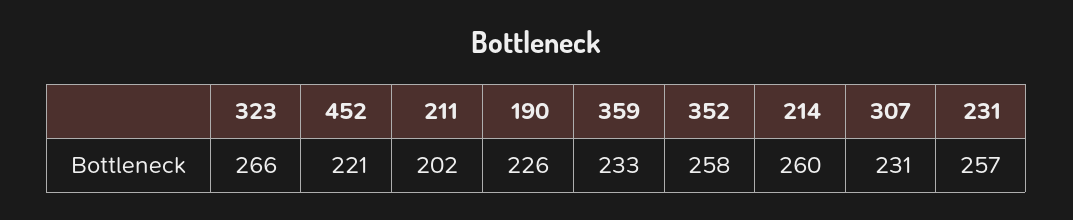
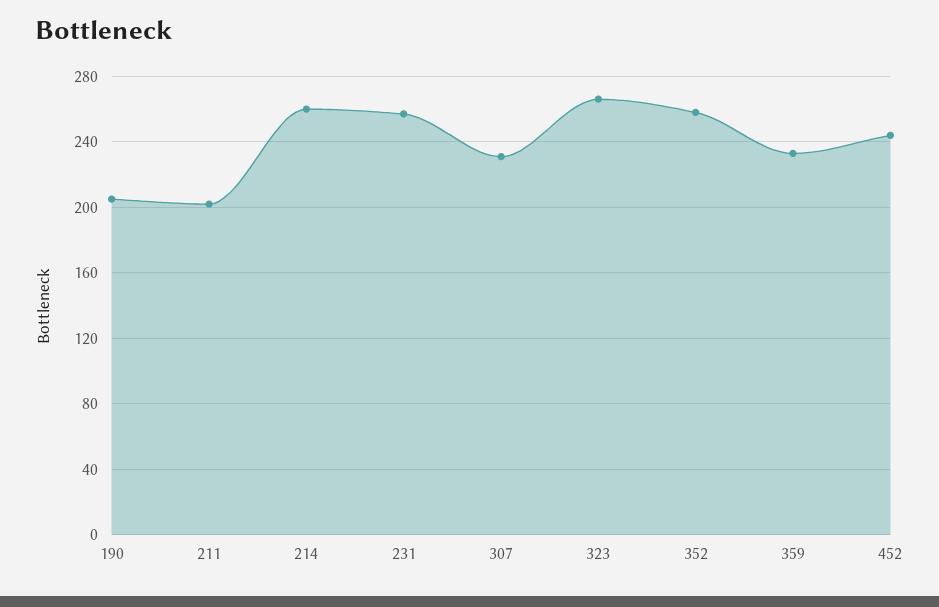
452: 221 -> 245
190: 226 -> 205

